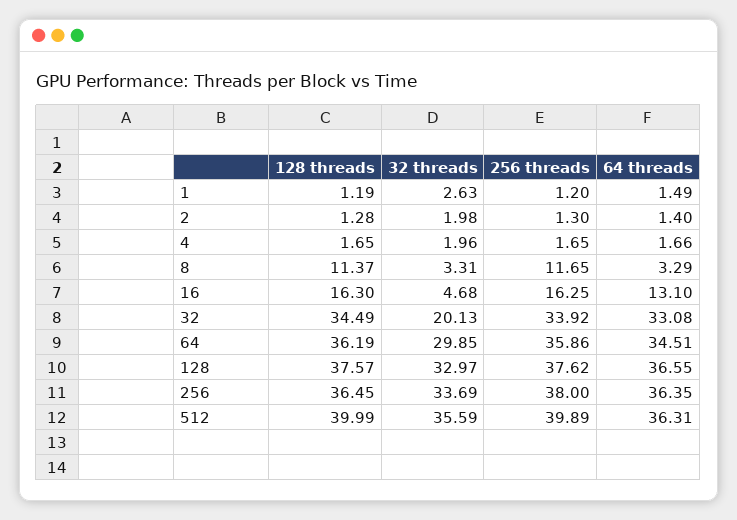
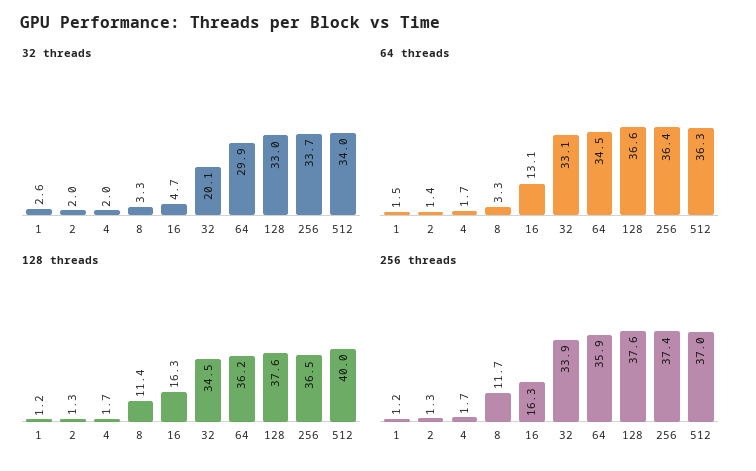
256 threads, 256: 38 -> 37.4
32 threads, 512: 35.59 -> 34
256 threads, 512: 39.89 -> 37

